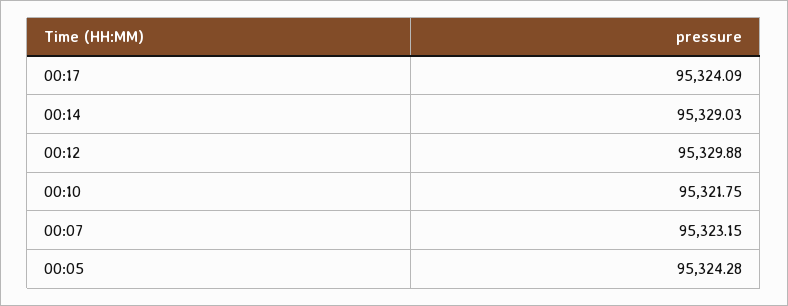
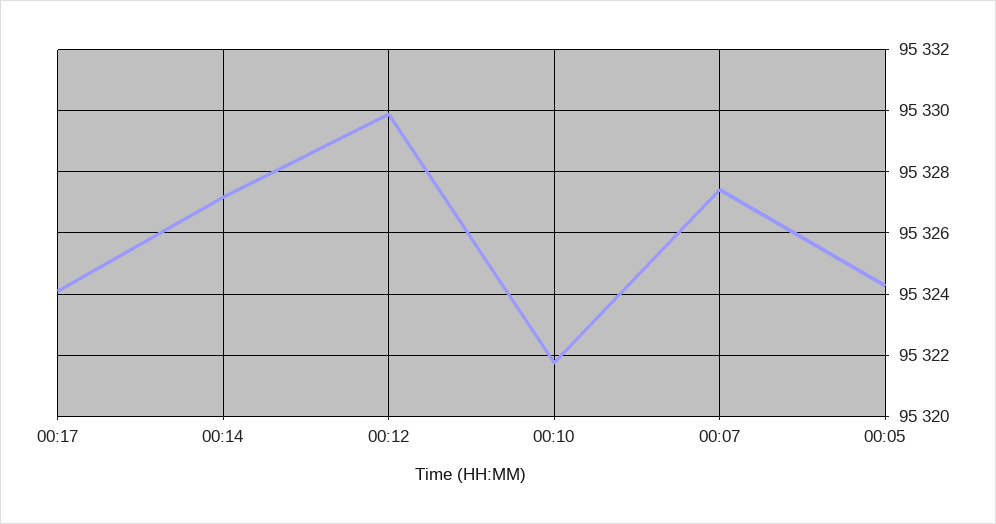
00:14: 95329.03 -> 95327.2
00:07: 95323.15 -> 95327.4

